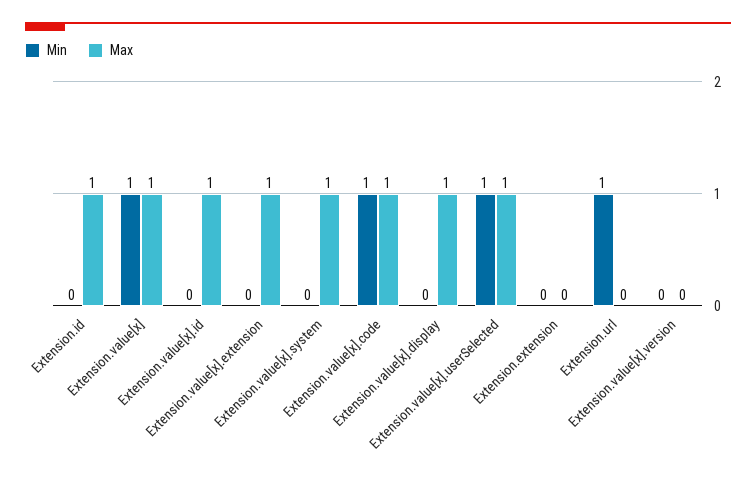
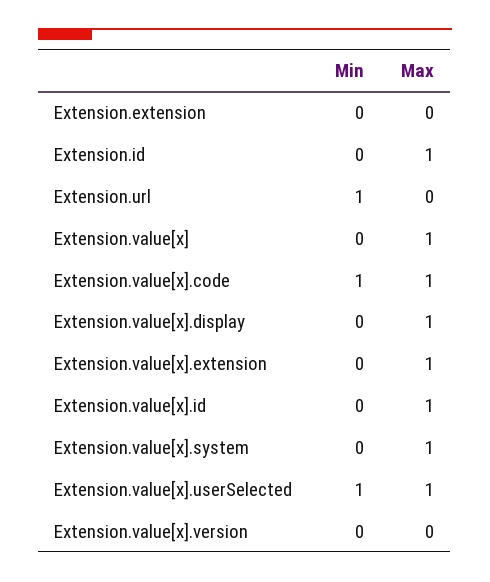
Min, Extension.value[x]: 1 -> 0

